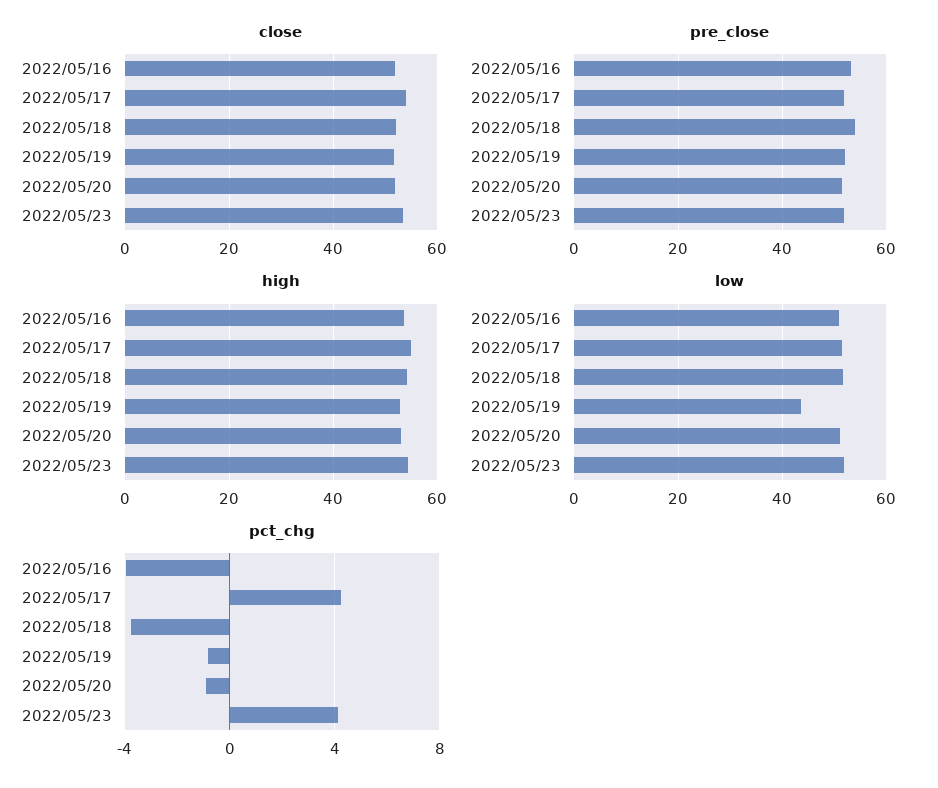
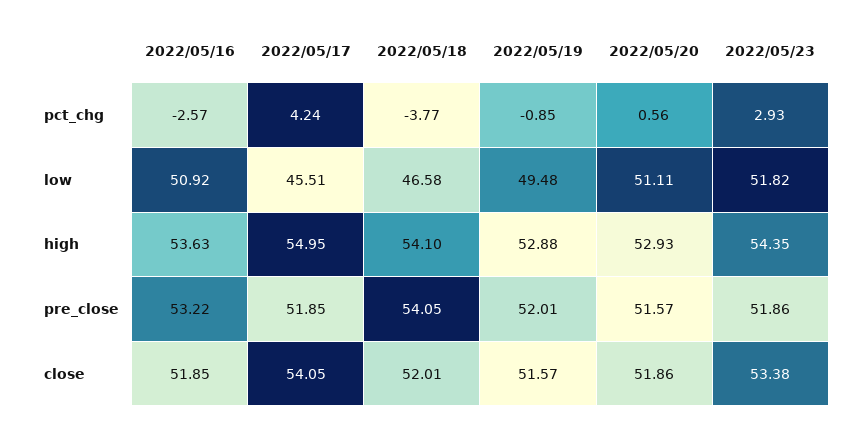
low, 2022/05/17: 52 -> 45.51
low, 2022/05/18: 52 -> 46.58
low, 2022/05/19: 44 -> 49.48
pct_chg, 2022/05/16: -4 -> -2.57
pct_chg, 2022/05/20: -1 -> 0.56
pct_chg, 2022/05/23: 4 -> 2.93

